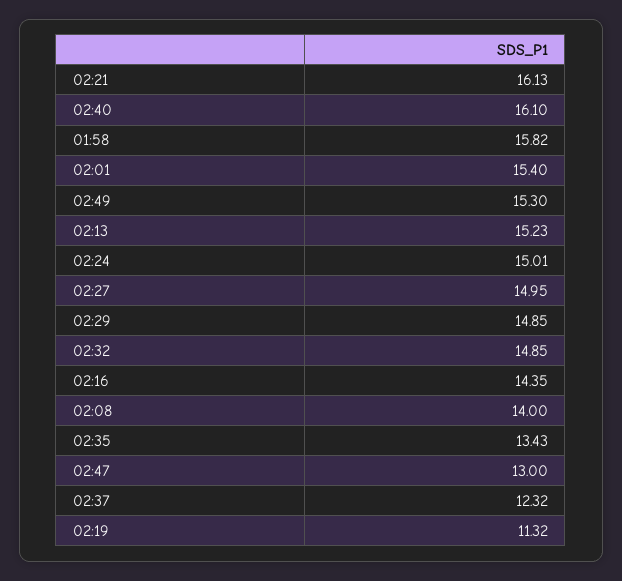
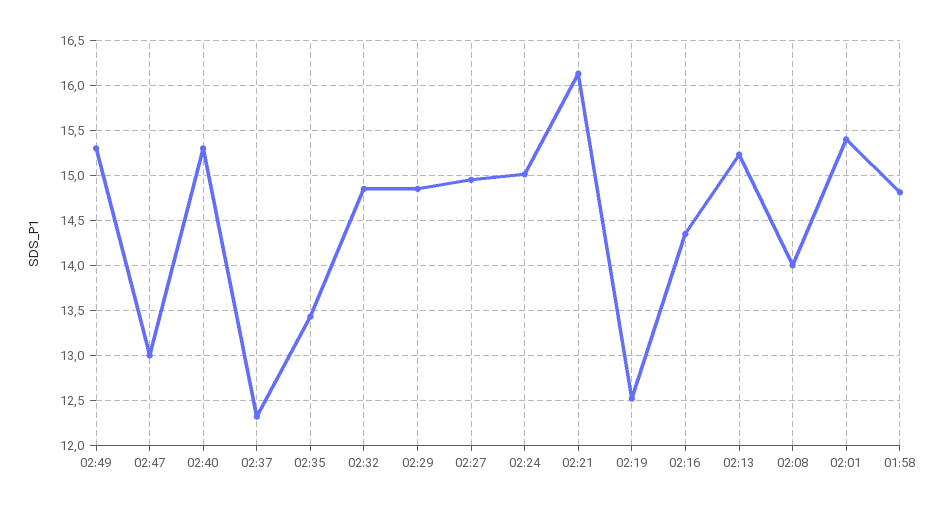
02:40: 16.1 -> 15.3
01:58: 15.82 -> 14.8
02:19: 11.32 -> 12.5

